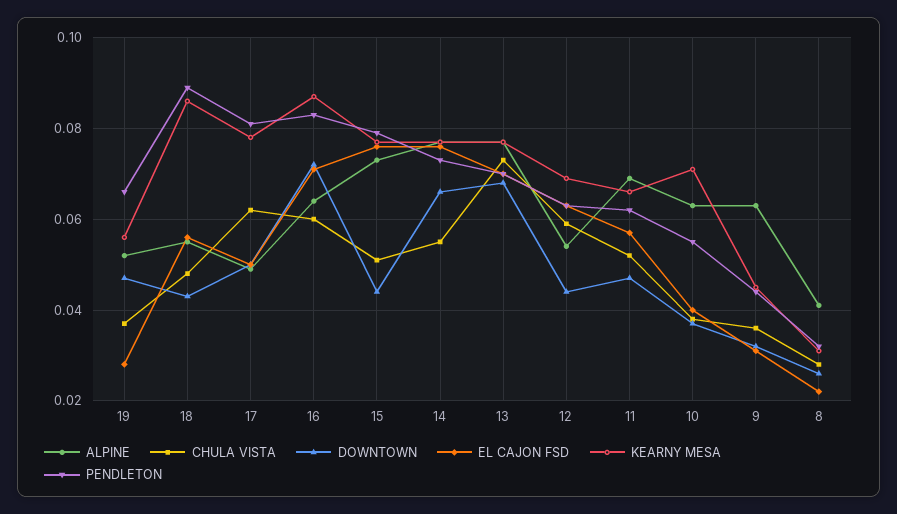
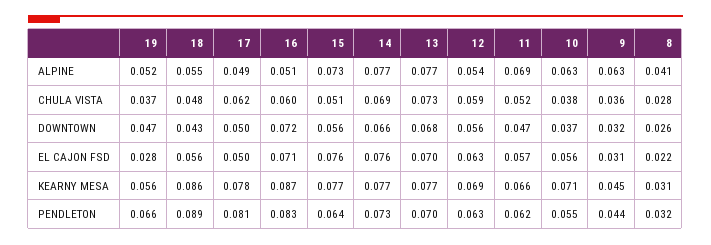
ALPINE, 16: 0.065 -> 0.051
DOWNTOWN, 15: 0.045 -> 0.056
PENDLETON, 15: 0.08 -> 0.064
CHULA VISTA, 14: 0.055 -> 0.069
DOWNTOWN, 12: 0.045 -> 0.056
EL CAJON FSD, 10: 0.04 -> 0.056

